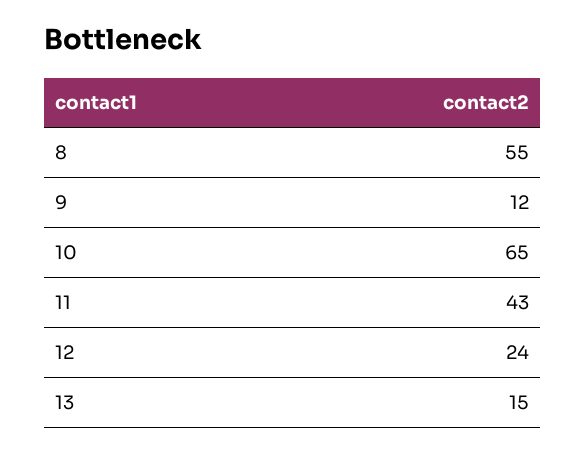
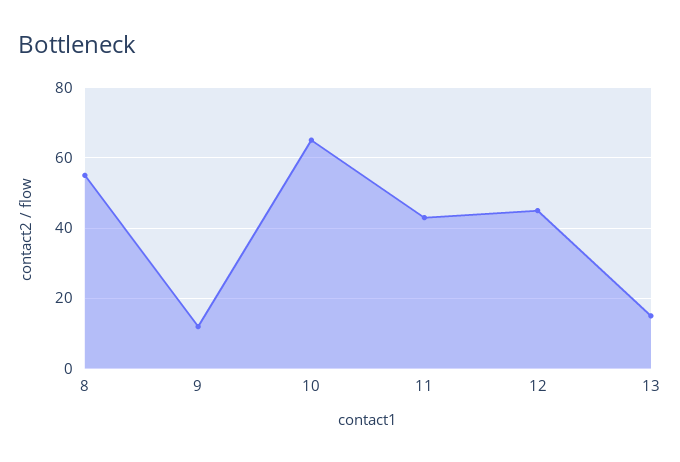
12: 24 -> 45

